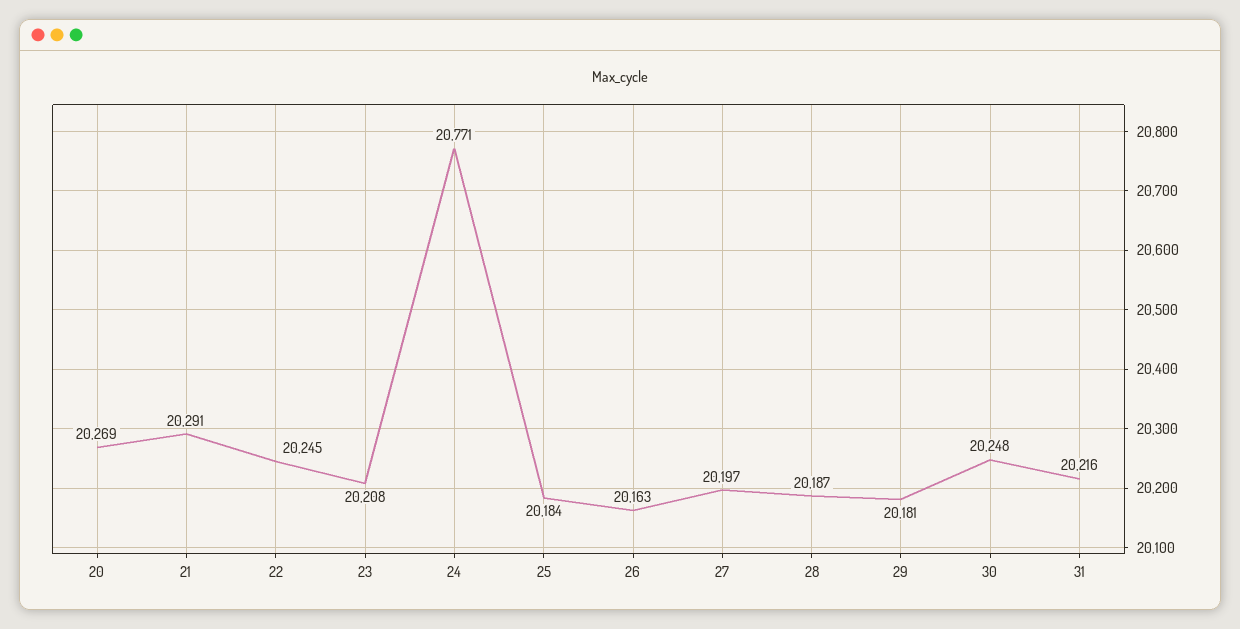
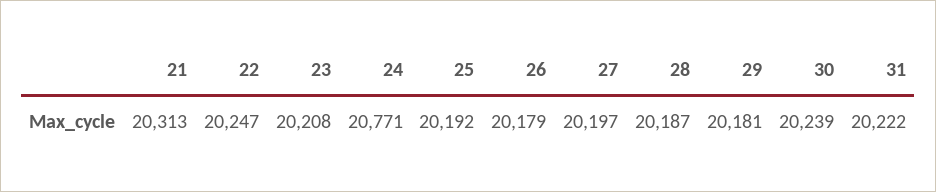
20: 20269 -> none
21: 20291 -> 20313
22: 20245 -> 20247
25: 20184 -> 20192
26: 20163 -> 20179
30: 20248 -> 20239
31: 20216 -> 20222

